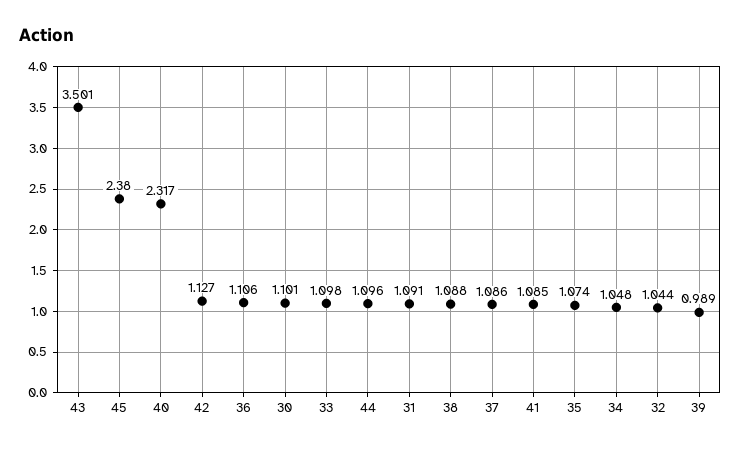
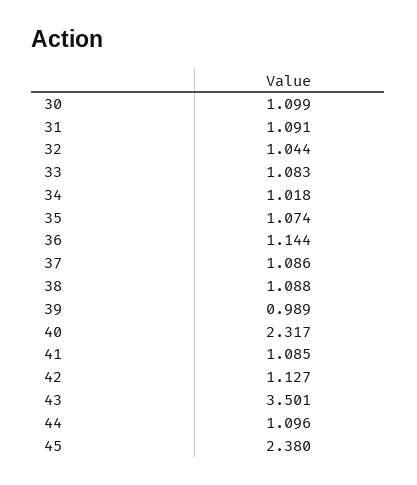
36: 1.106 -> 1.144
30: 1.101 -> 1.099
33: 1.098 -> 1.083
34: 1.048 -> 1.018

